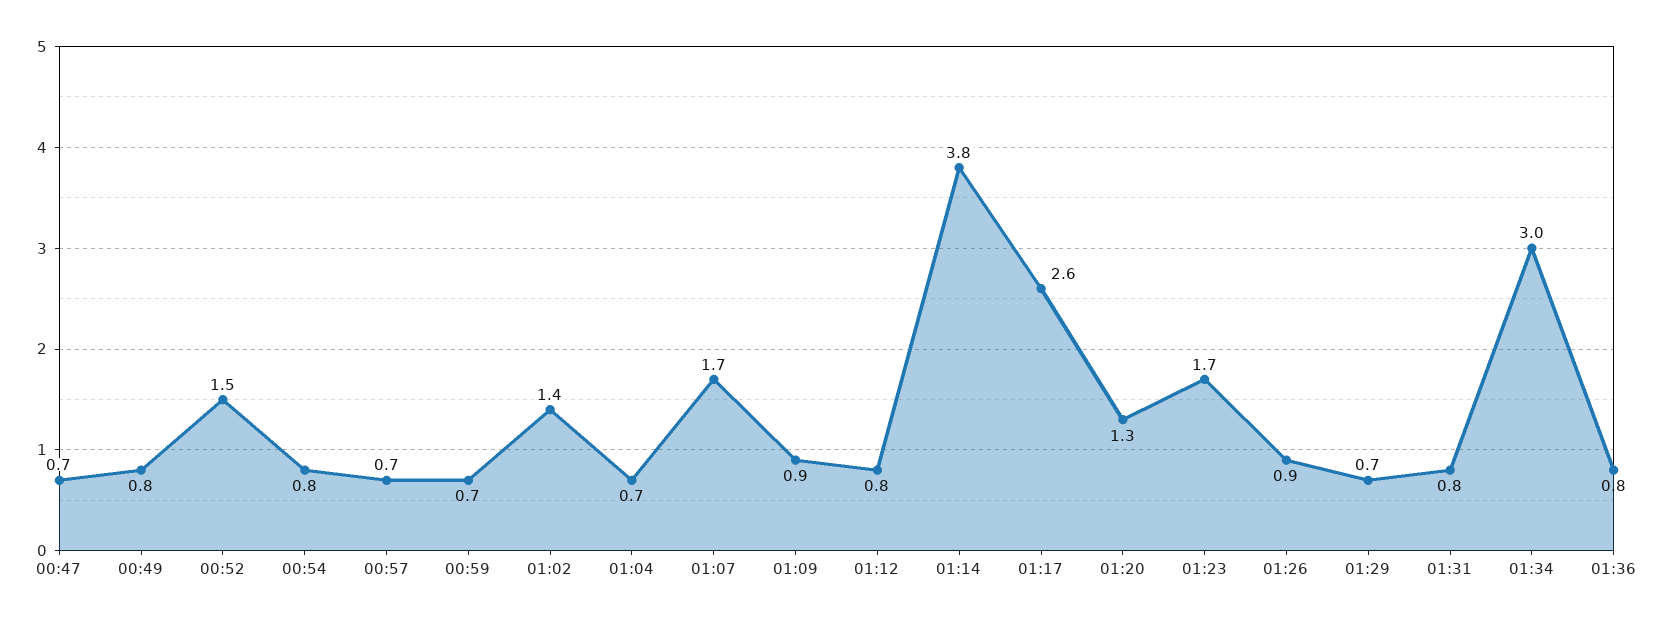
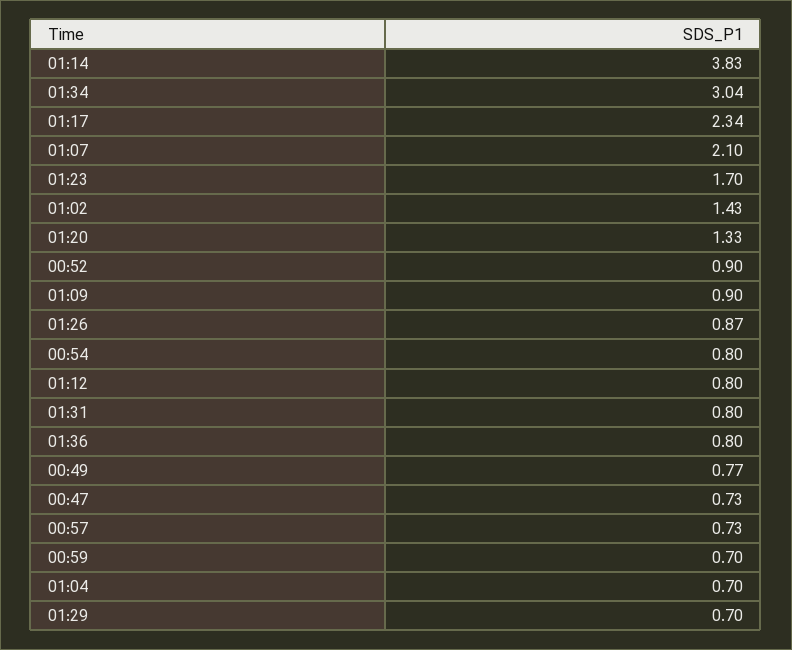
00:52: 1.5 -> 0.9
01:07: 1.7 -> 2.1
01:17: 2.6 -> 2.34

